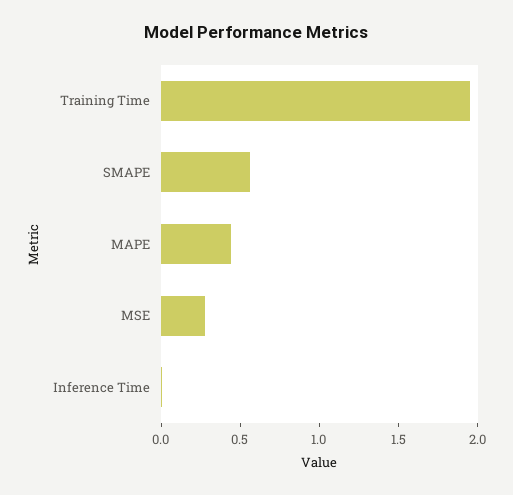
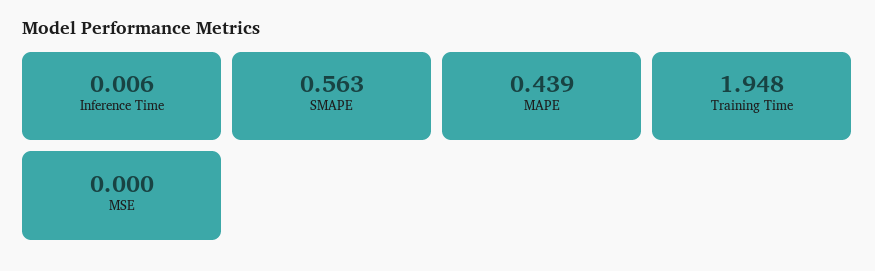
MSE: 0.3 -> 0

